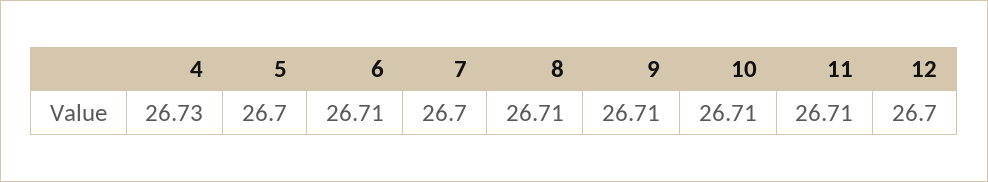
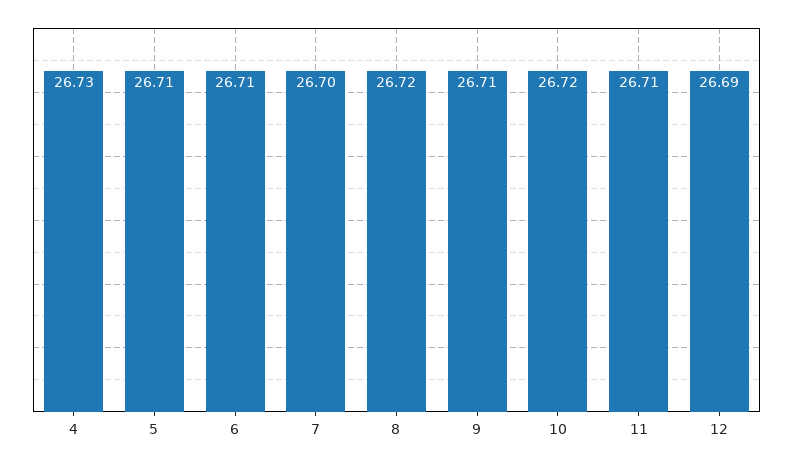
5: 26.7 -> 26.71
8: 26.71 -> 26.72
10: 26.71 -> 26.72
12: 26.7 -> 26.69

